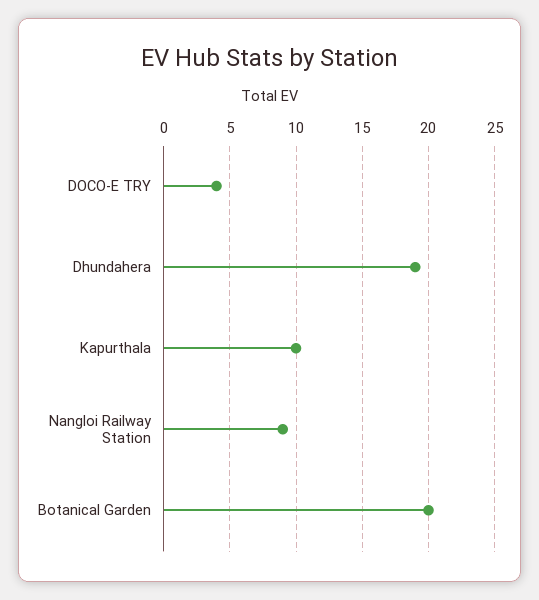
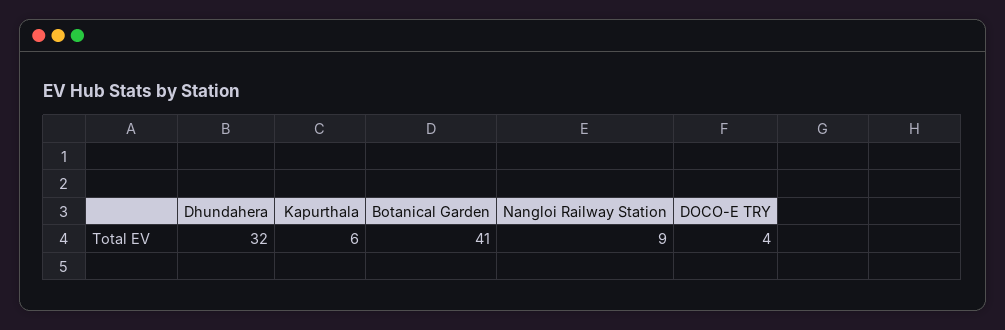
Dhundahera: 19 -> 32
Kapurthala: 10 -> 6
Botanical Garden: 20 -> 41

